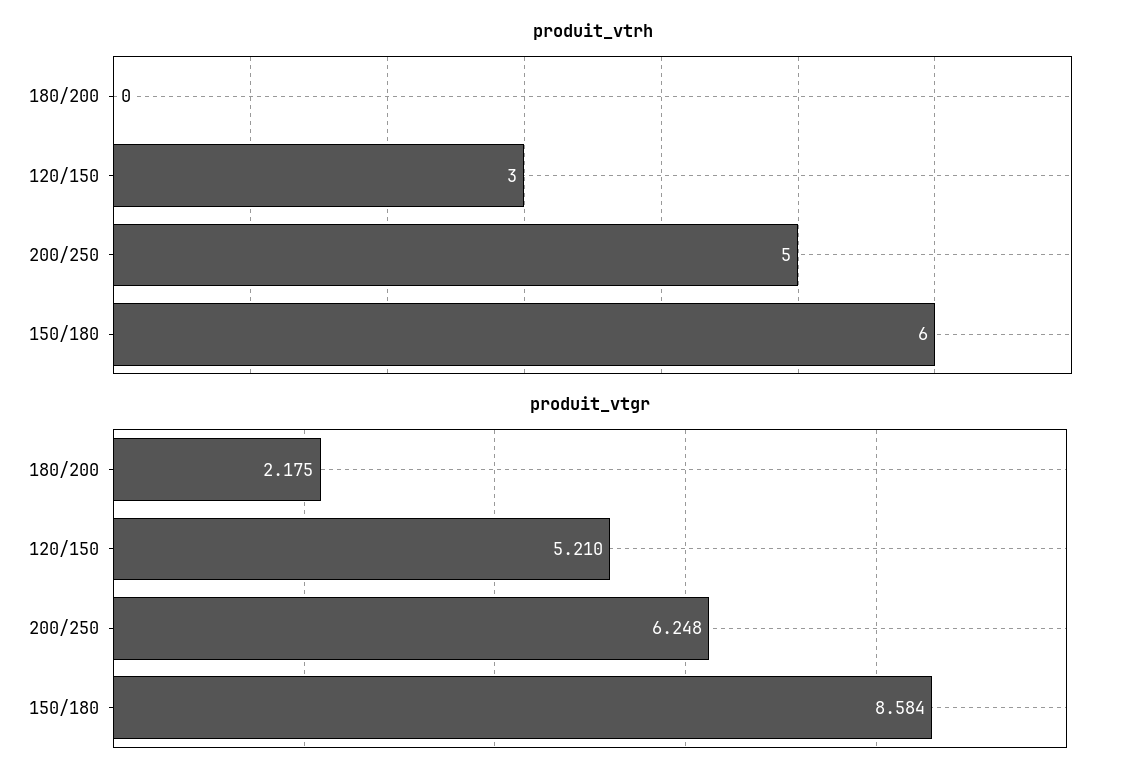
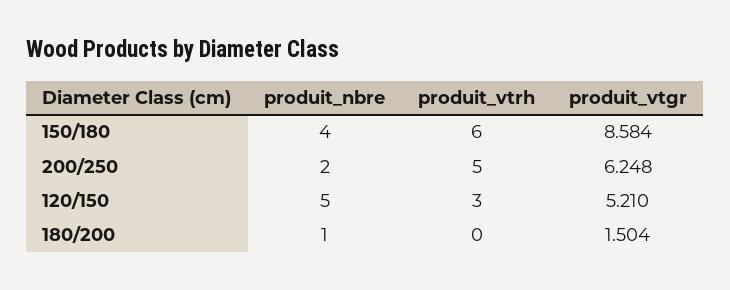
produit_vtgr, 180/200: 2.175 -> 1.504
produit_nbre, 150/180: none -> 4
produit_nbre, 200/250: none -> 2
produit_nbre, 120/150: none -> 5
produit_nbre, 180/200: none -> 1

